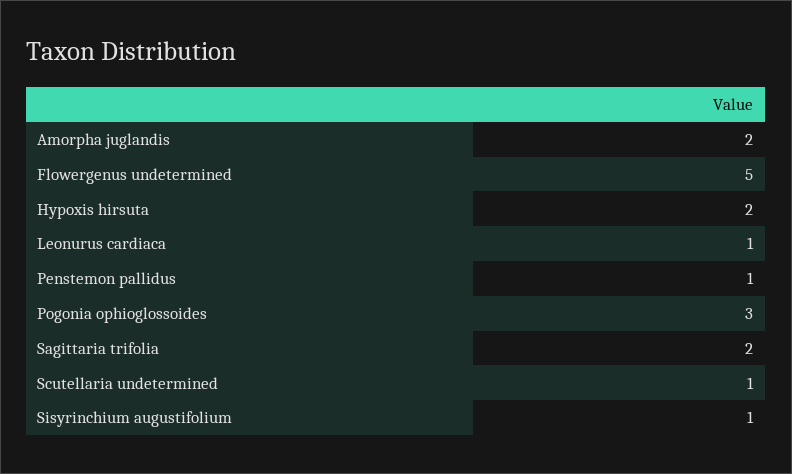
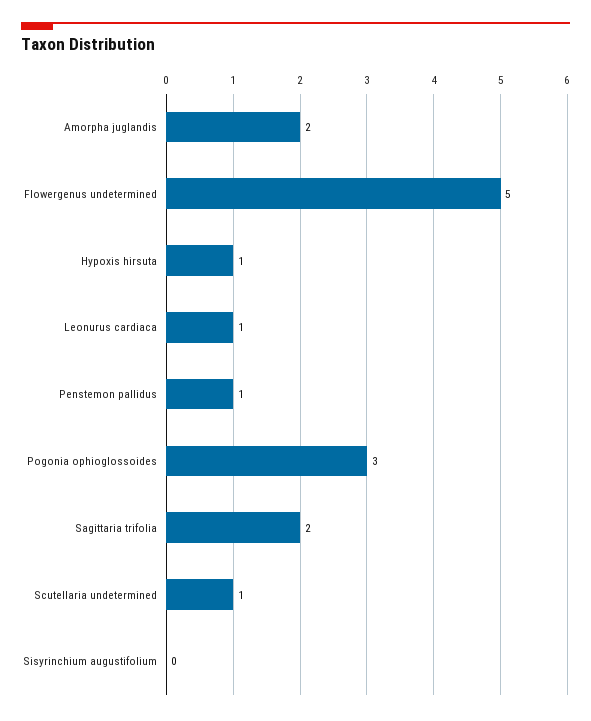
Hypoxis hirsuta: 2 -> 1
Sisyrinchium augustifolium: 1 -> 0

